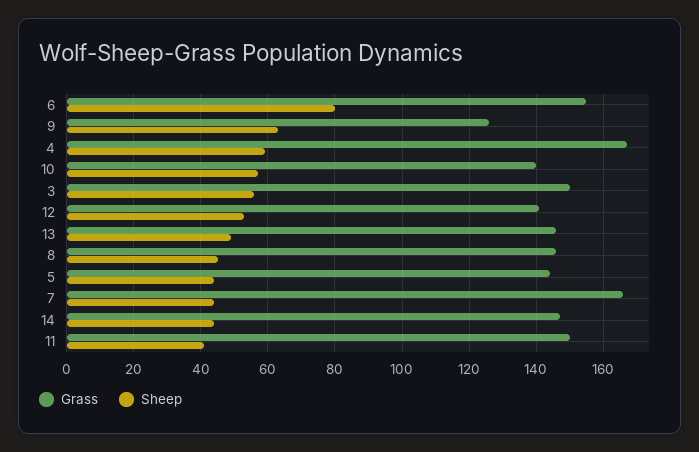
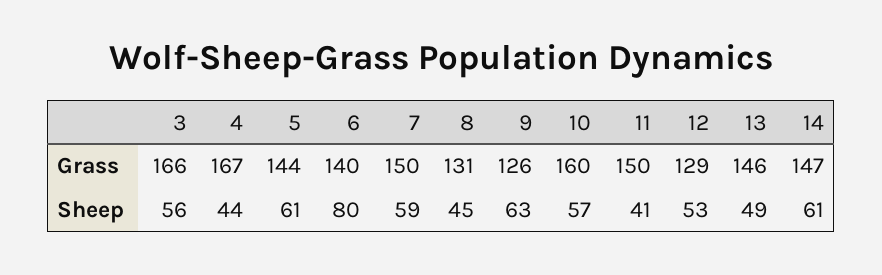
Grass, 6: 155 -> 140
Sheep, 4: 60 -> 44
Grass, 10: 140 -> 160
Grass, 3: 150 -> 166
Grass, 12: 140 -> 129
Grass, 8: 145 -> 131
Sheep, 5: 45 -> 61
Grass, 7: 165 -> 150
Sheep, 7: 45 -> 59
Sheep, 14: 45 -> 61

